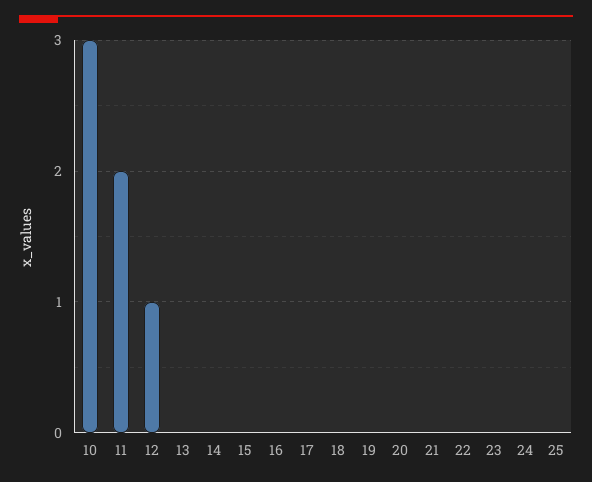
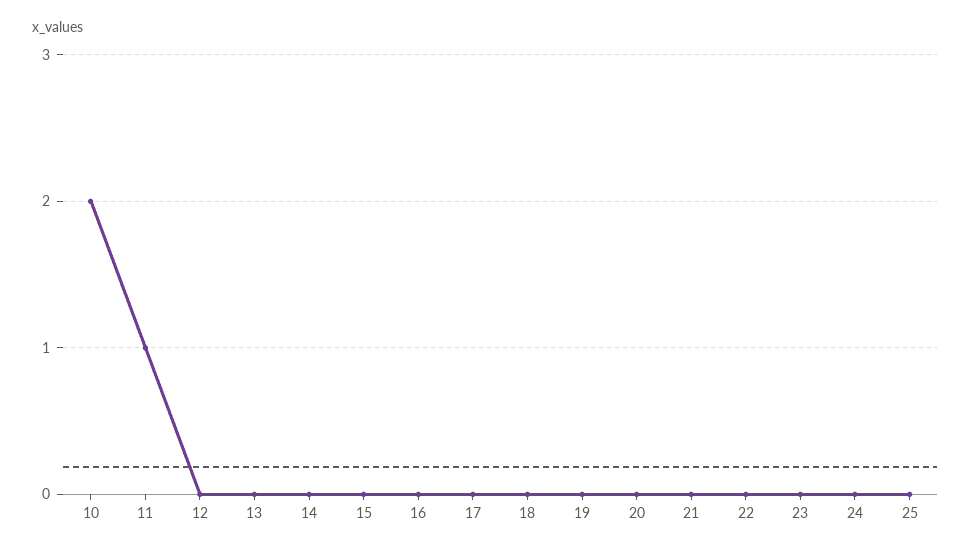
10: 3 -> 2
11: 2 -> 1
12: 1 -> 0

